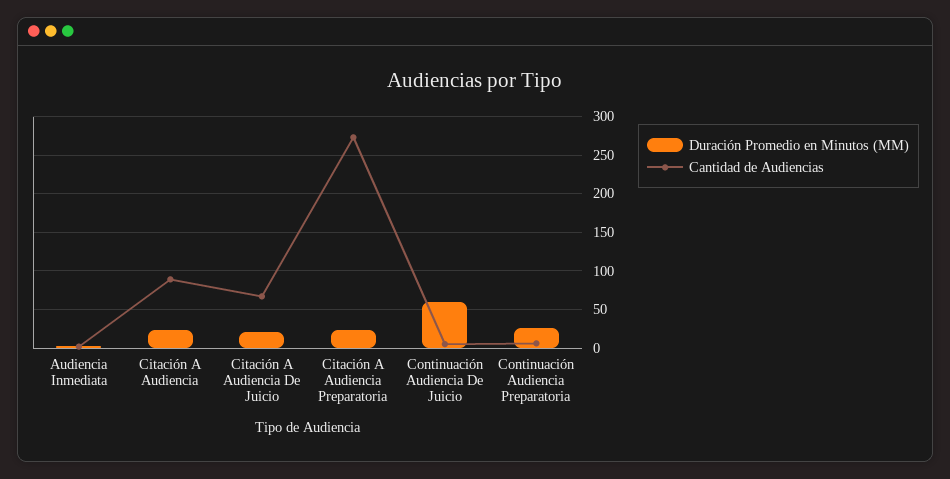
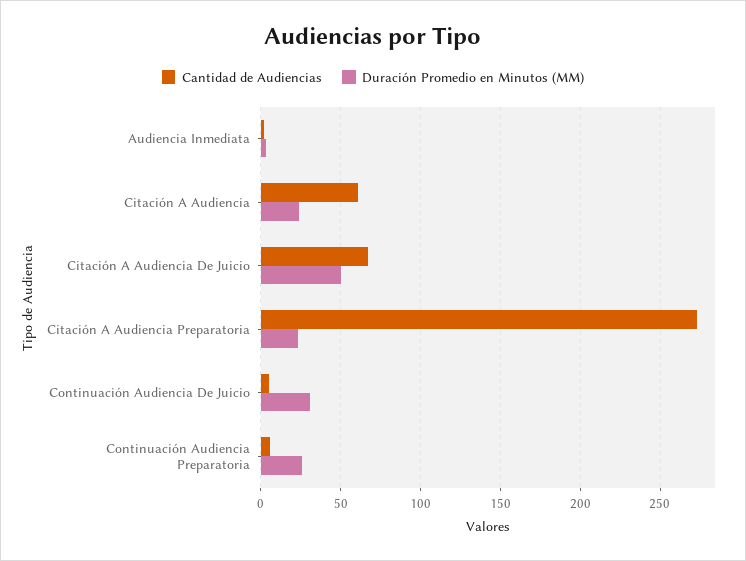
Cantidad de Audiencias, Citación A Audiencia: 90 -> 60
Duración Promedio en Minutos (MM), Citación A Audiencia De Juicio: 20 -> 50
Duración Promedio en Minutos (MM), Continuación Audiencia De Juicio: 60 -> 30

